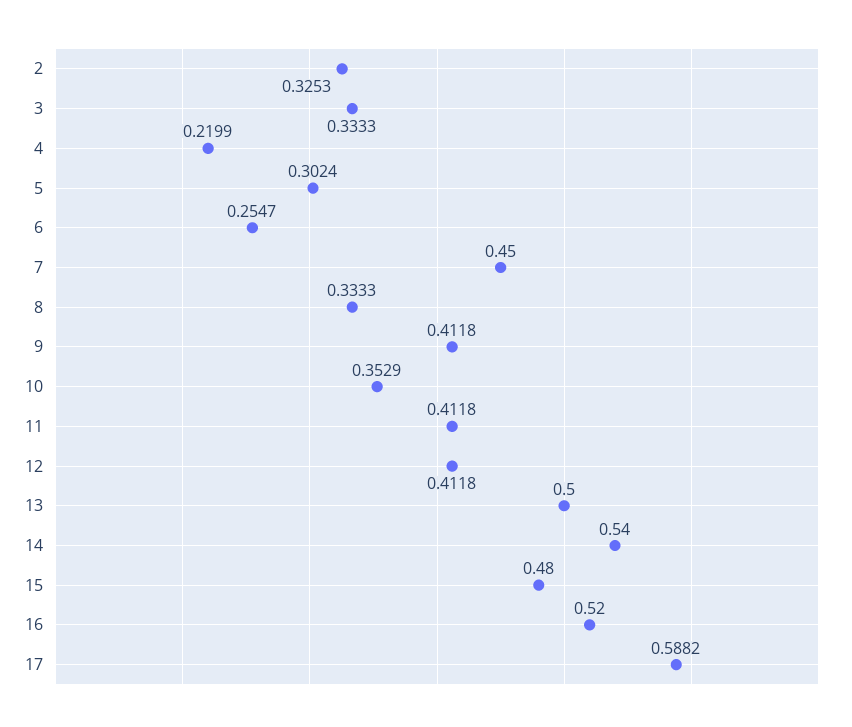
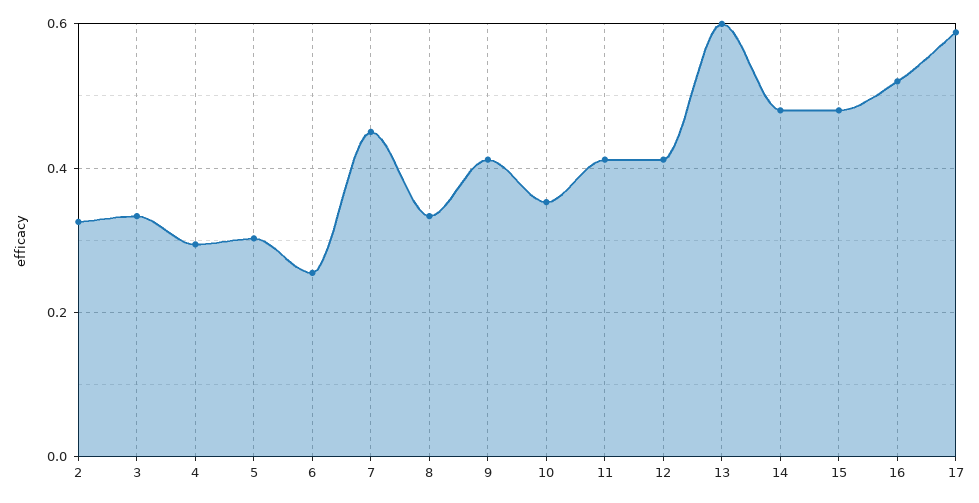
4: 0.2199 -> 0.3
13: 0.5 -> 0.6
14: 0.54 -> 0.48

